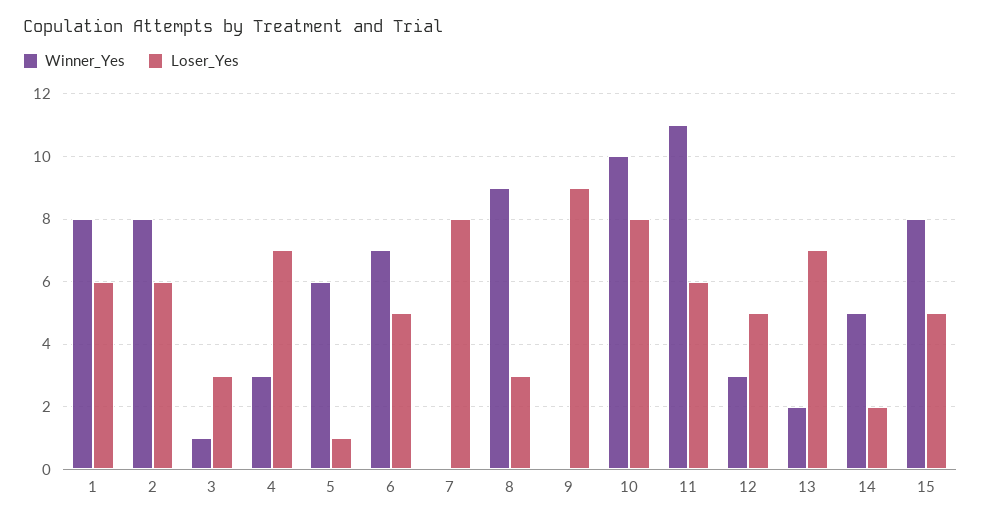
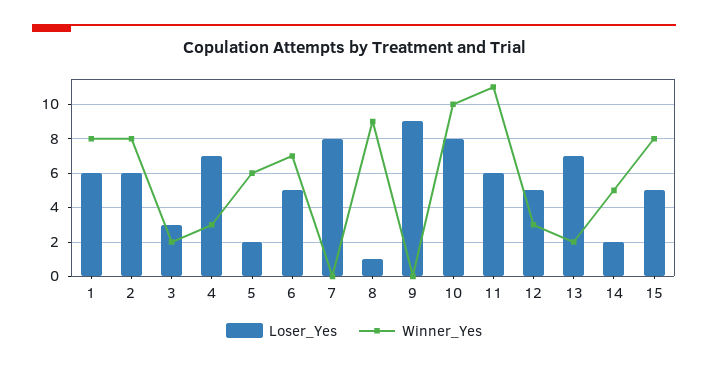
Winner_Yes, 3: 1 -> 2
Loser_Yes, 5: 1 -> 2
Loser_Yes, 8: 3 -> 1

